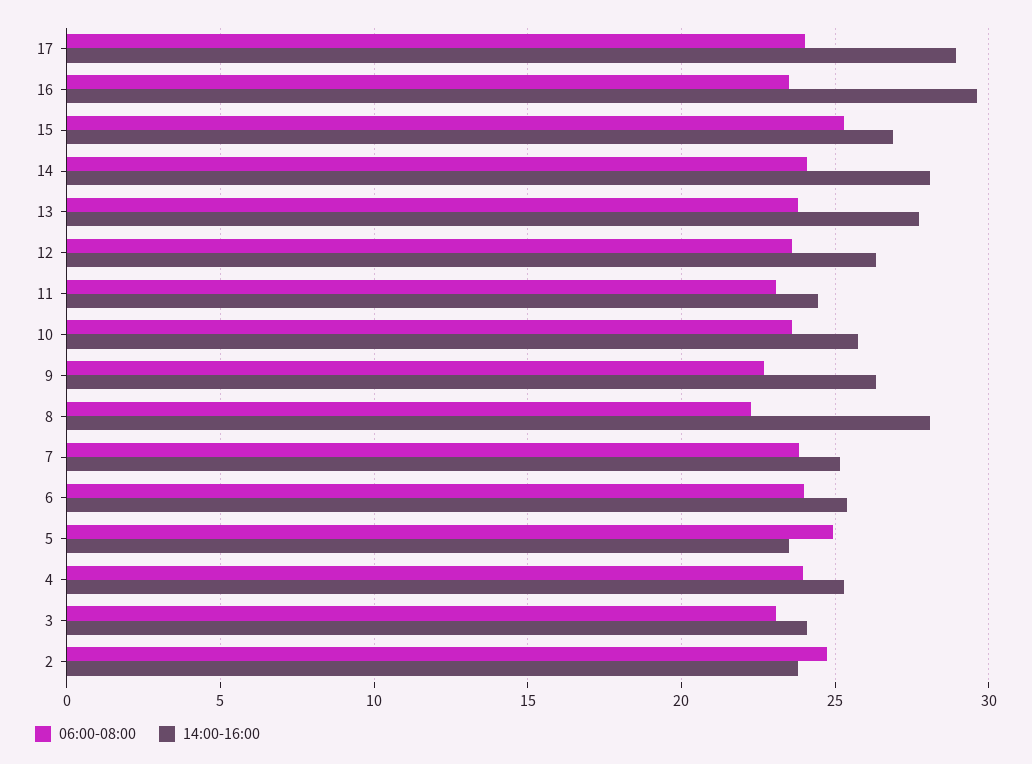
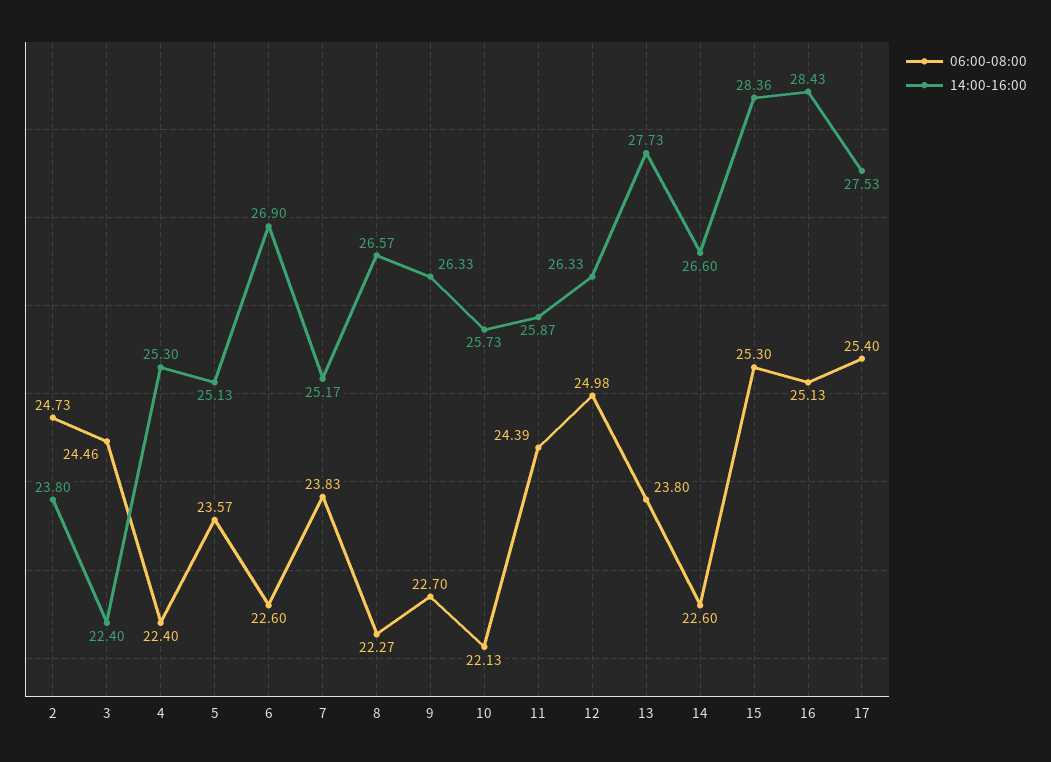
06:00-08:00, 17: 24 -> 25.4
14:00-16:00, 17: 29 -> 27.53
06:00-08:00, 16: 23.5 -> 25.13
14:00-16:00, 16: 29.5 -> 28.43
14:00-16:00, 15: 27 -> 28.36
06:00-08:00, 14: 24 -> 22.6
14:00-16:00, 14: 28 -> 26.6
06:00-08:00, 12: 23.5 -> 24.98
06:00-08:00, 11: 23 -> 24.39
14:00-16:00, 11: 24.5 -> 25.87
06:00-08:00, 10: 23.5 -> 22.13
14:00-16:00, 8: 28 -> 26.57
06:00-08:00, 6: 24 -> 22.6
14:00-16:00, 6: 25.5 -> 26.9
06:00-08:00, 5: 25 -> 23.57
14:00-16:00, 5: 23.5 -> 25.13
06:00-08:00, 4: 24 -> 22.4
06:00-08:00, 3: 23 -> 24.46
14:00-16:00, 3: 24 -> 22.4

